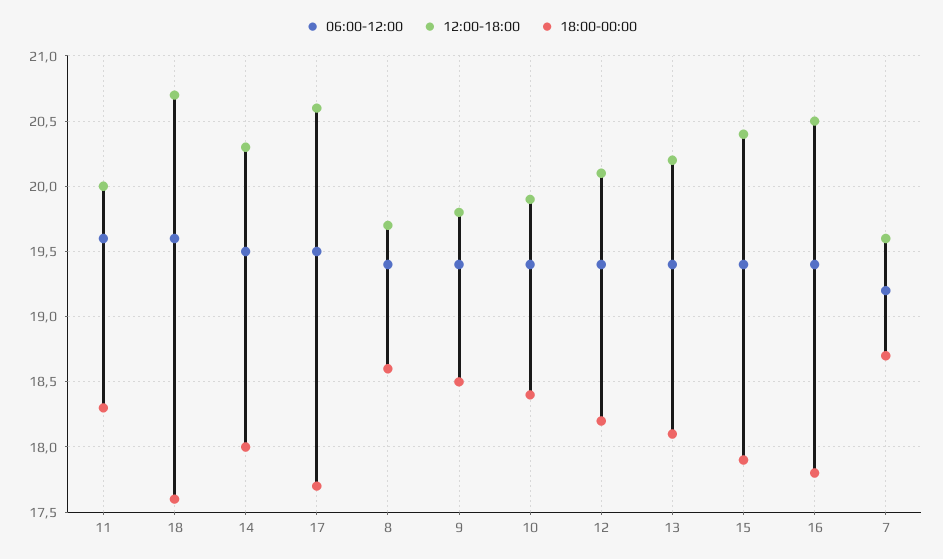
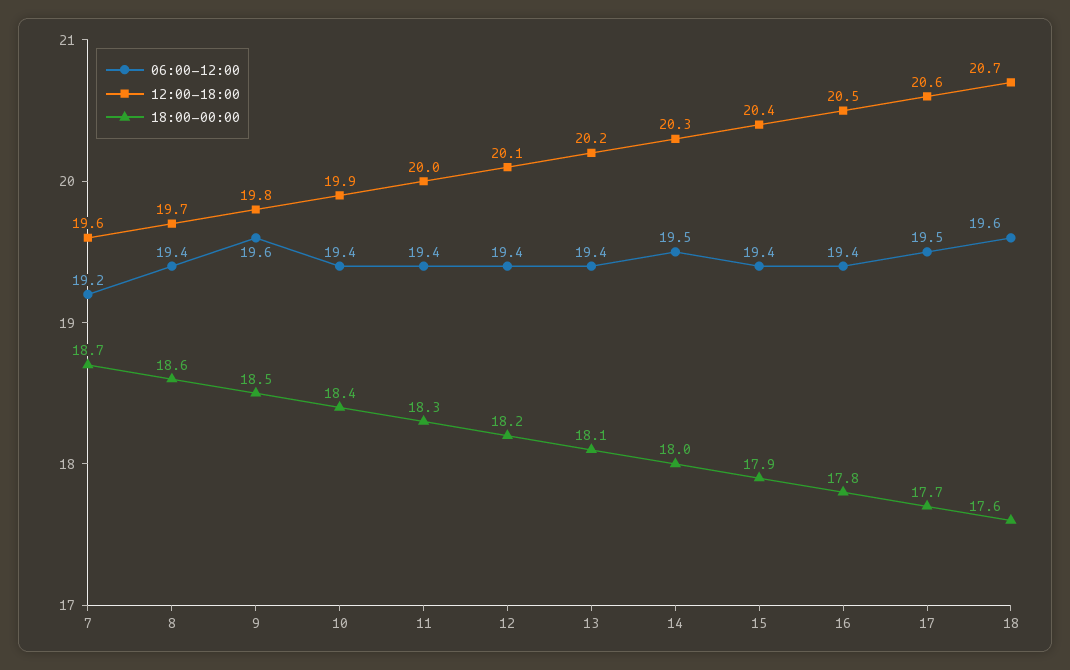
06:00-12:00, 11: 19.6 -> 19.4
06:00-12:00, 9: 19.4 -> 19.6

